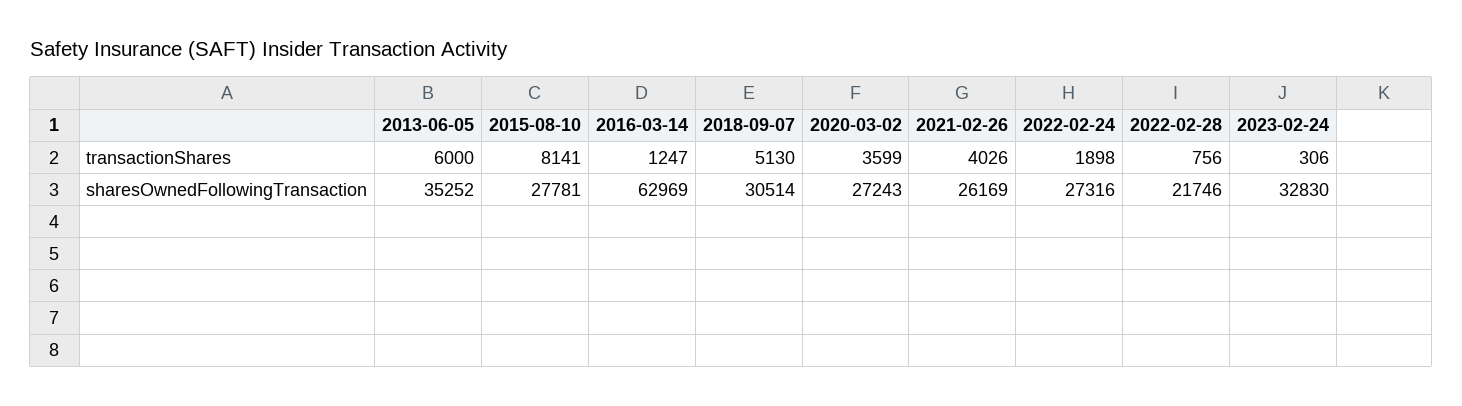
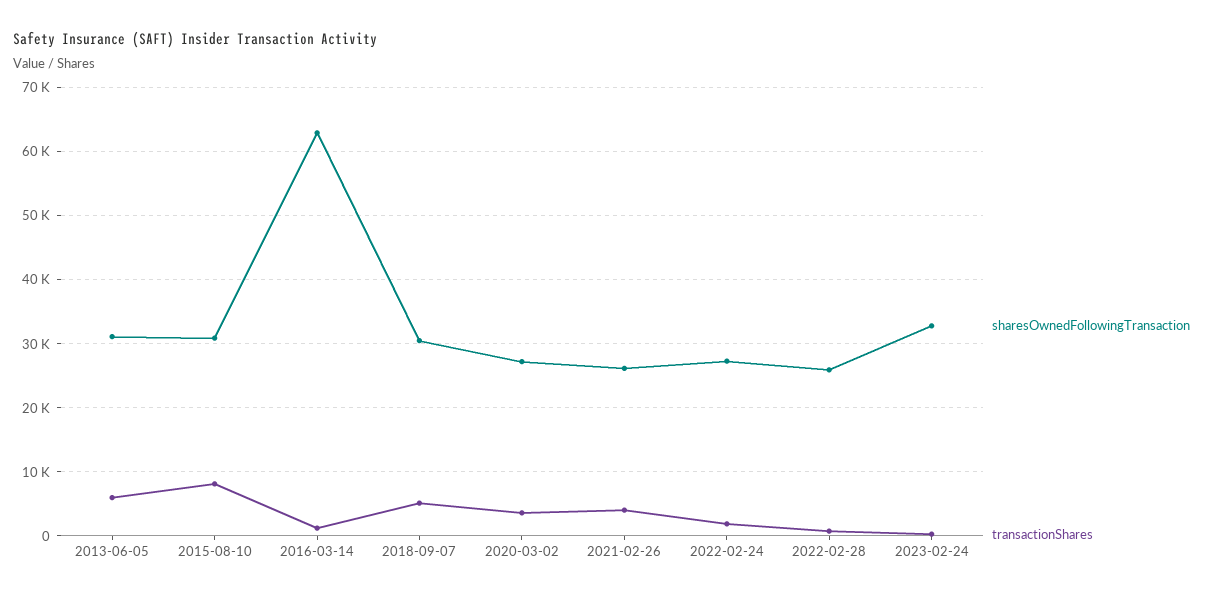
sharesOwnedFollowingTransaction, 2013-06-05: 35252 -> 31000
sharesOwnedFollowingTransaction, 2015-08-10: 27781 -> 31000
sharesOwnedFollowingTransaction, 2022-02-28: 21746 -> 26000

